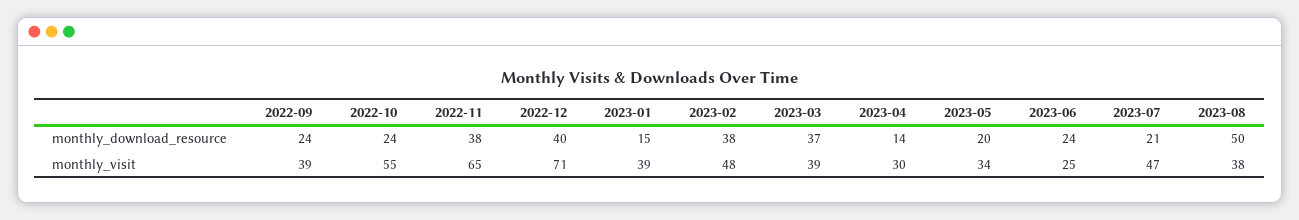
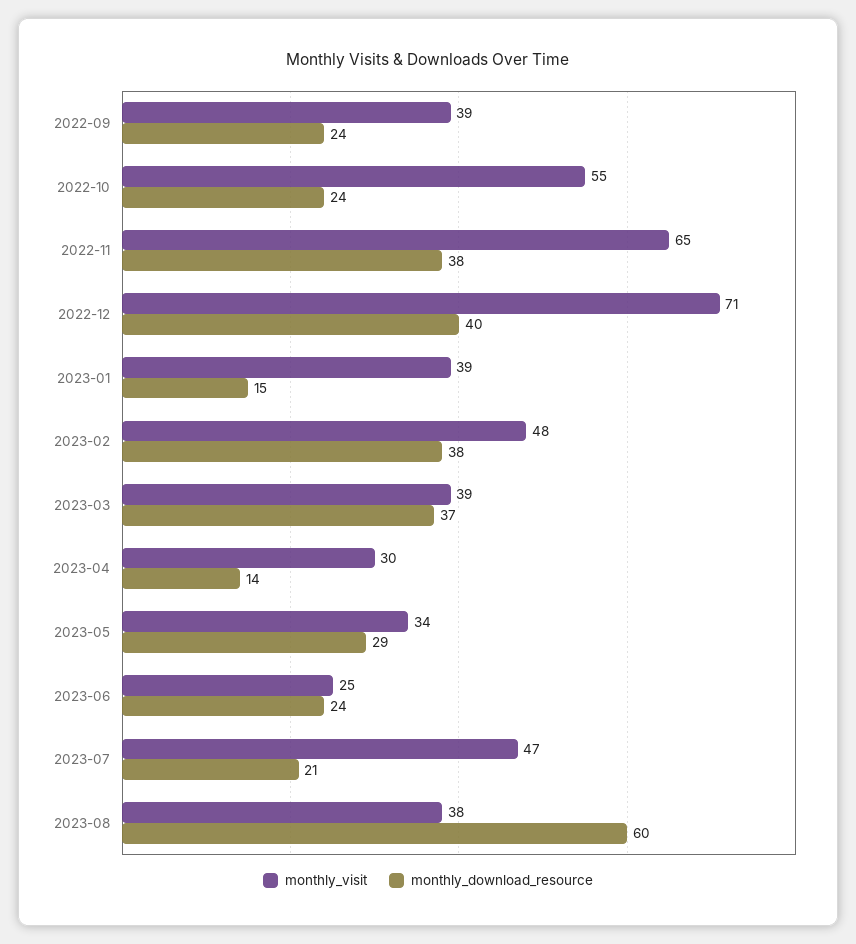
monthly_download_resource, 2023-05: 20 -> 29
monthly_download_resource, 2023-08: 50 -> 60

